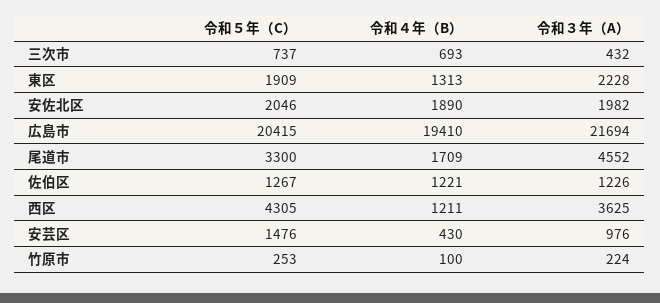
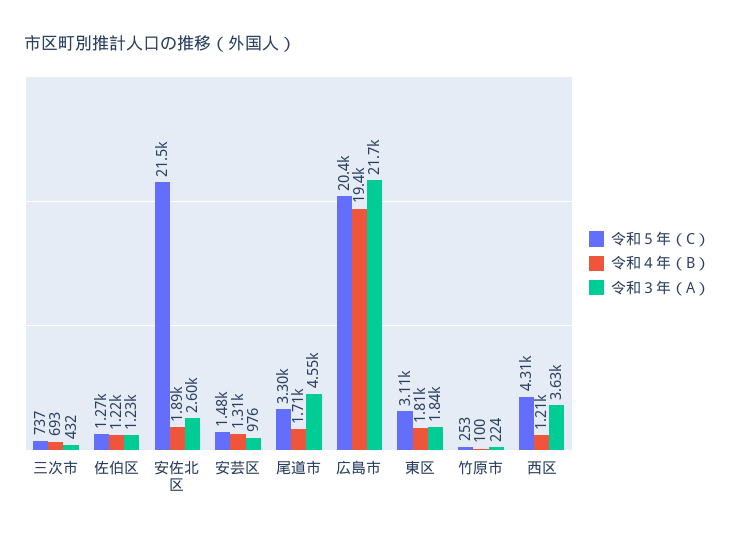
令和５年（C）, 東区: 1909 -> 3110
令和４年（B）, 東区: 1313 -> 1810
令和３年（A）, 東区: 2228 -> 1840
令和５年（C）, 安佐北区: 2046 -> 21500
令和３年（A）, 安佐北区: 1982 -> 2600
令和４年（B）, 安芸区: 430 -> 1310

